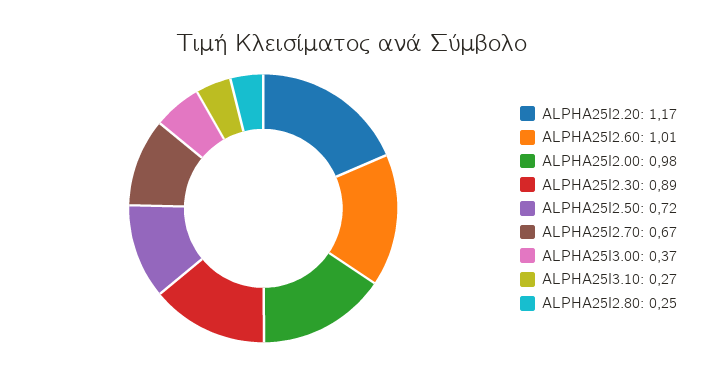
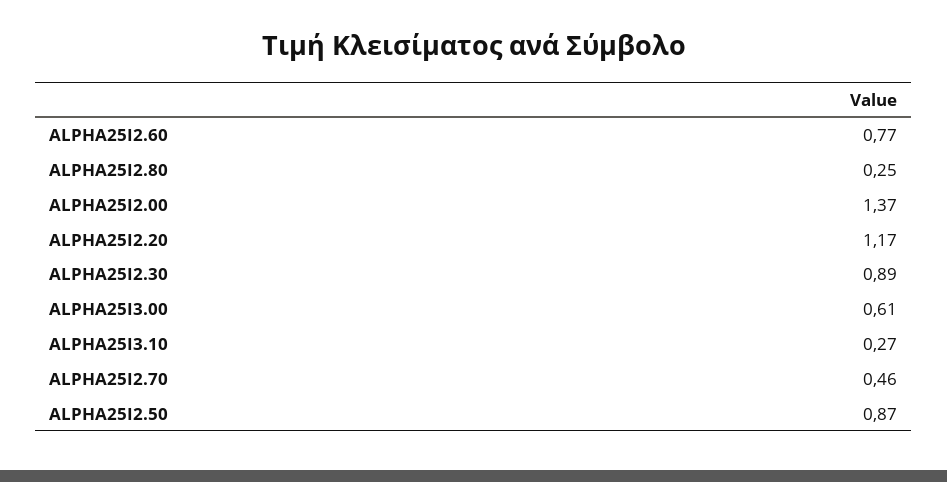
ALPHA25I2.60: 1.01 -> 0.77
ALPHA25I2.00: 0.98 -> 1.37
ALPHA25I2.50: 0.72 -> 0.87
ALPHA25I2.70: 0.67 -> 0.46
ALPHA25I3.00: 0.37 -> 0.61

